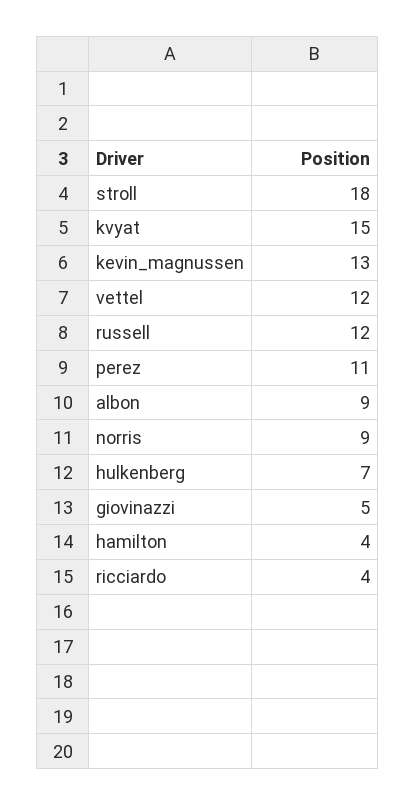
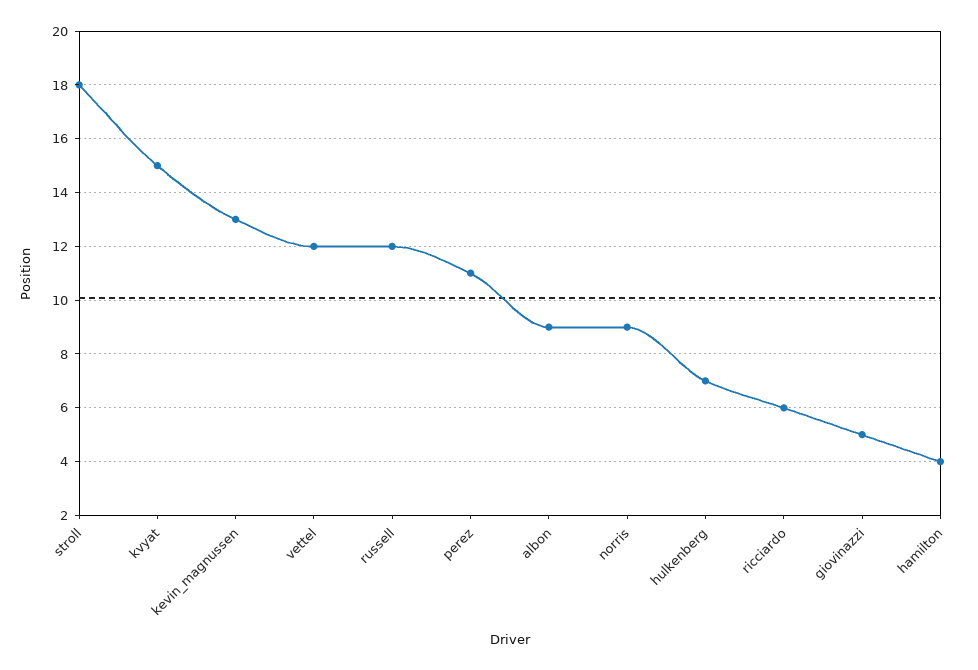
ricciardo: 4 -> 6

